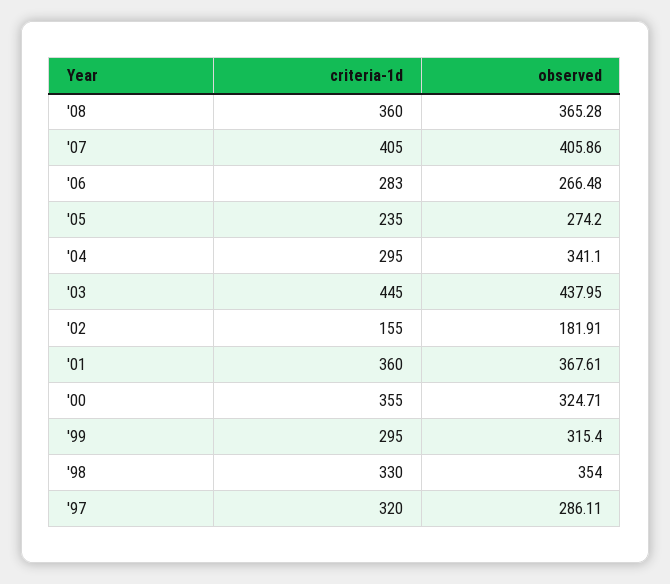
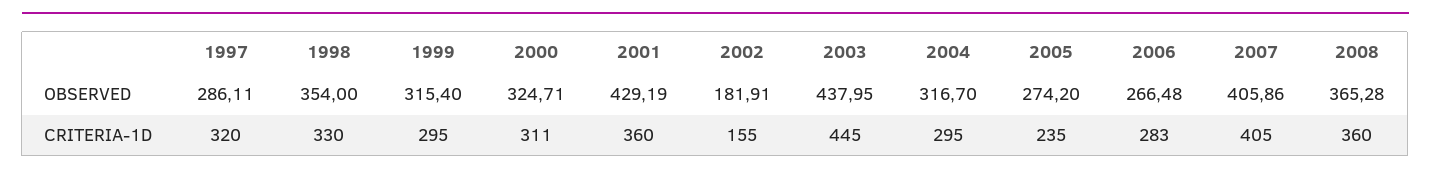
observed, '04: 341.1 -> 316.7
observed, '01: 367.61 -> 429.19
criteria-1d, '00: 355 -> 311

